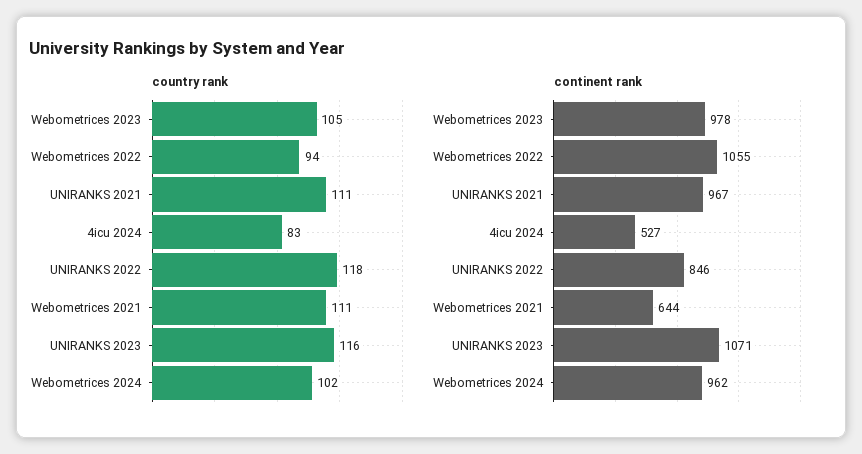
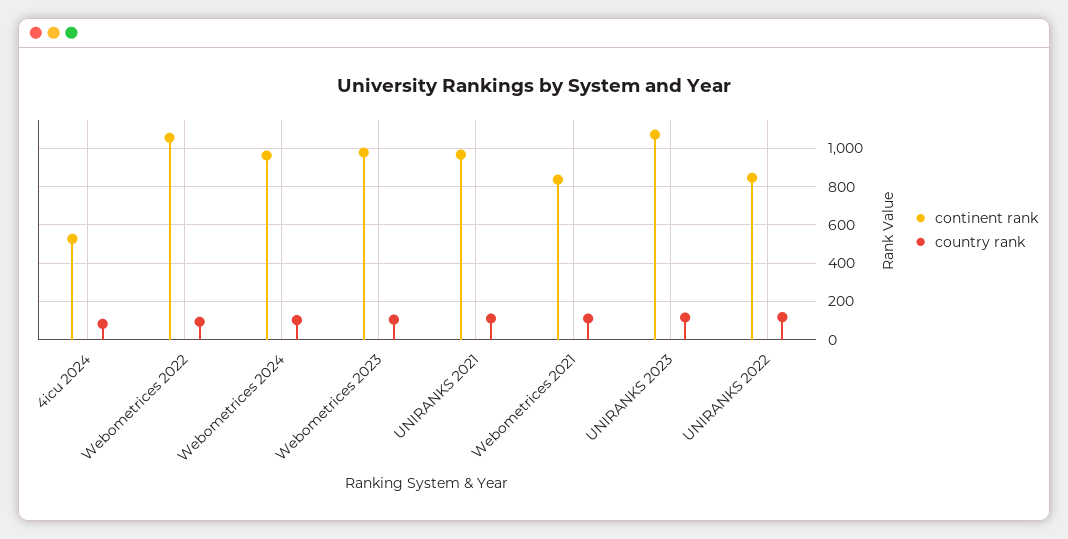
continent rank, Webometrices 2021: 644 -> 850

